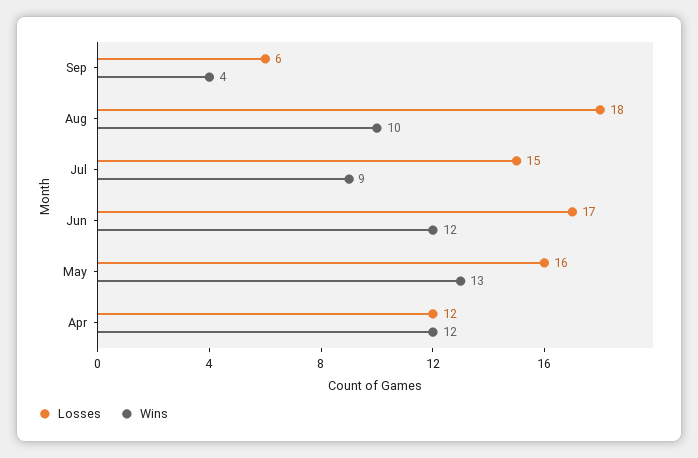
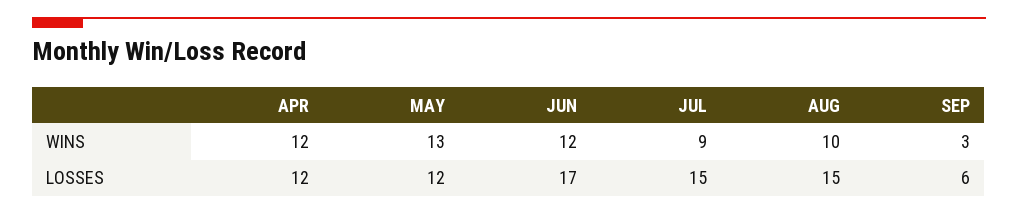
Wins, Sep: 4 -> 3
Losses, Aug: 18 -> 15
Losses, May: 16 -> 12

